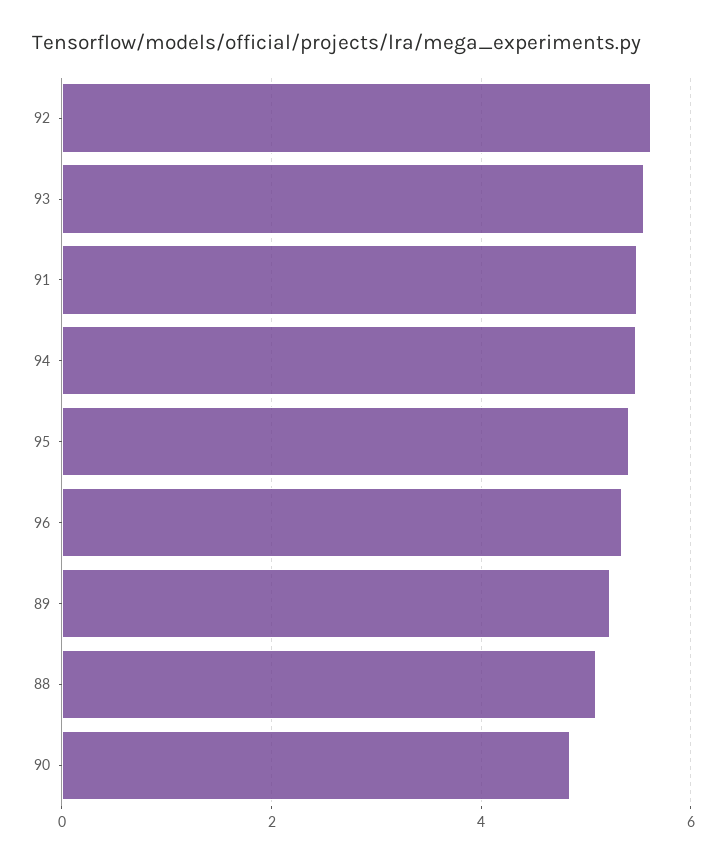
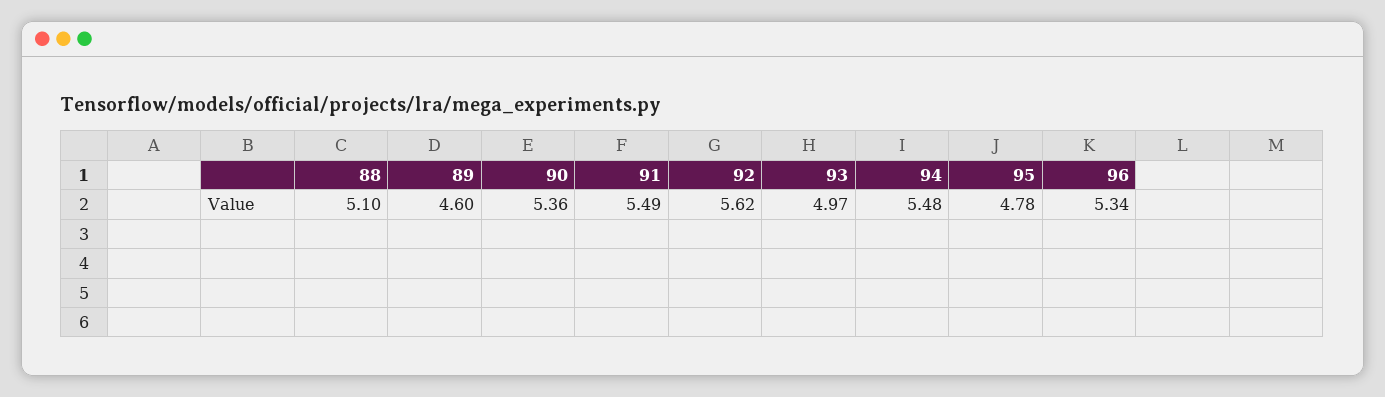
93: 5.6 -> 4.97
95: 5.4 -> 4.78
89: 5.2 -> 4.6
90: 4.8 -> 5.36

